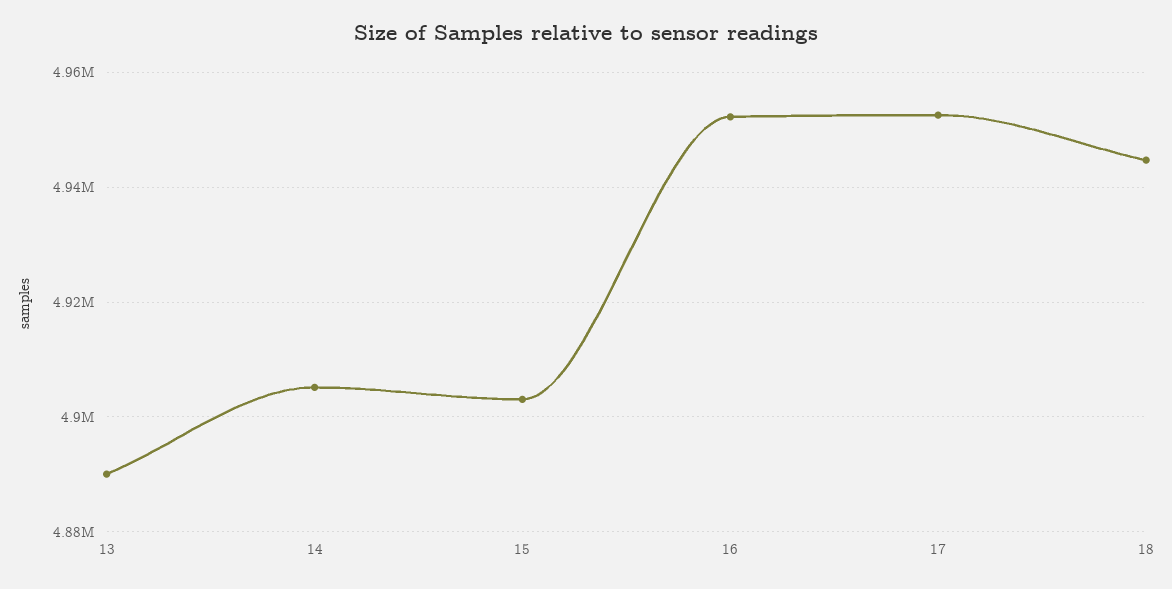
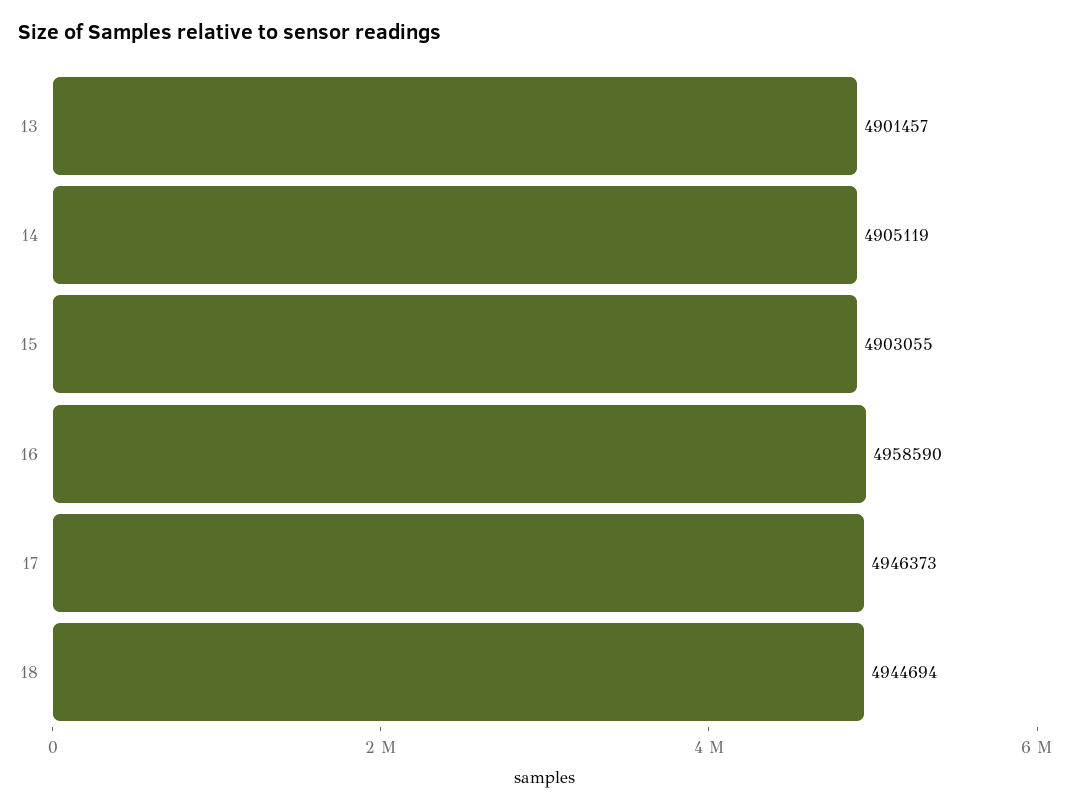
13: 4890000 -> 4901457
16: 4952000 -> 4958590
17: 4952000 -> 4946373

